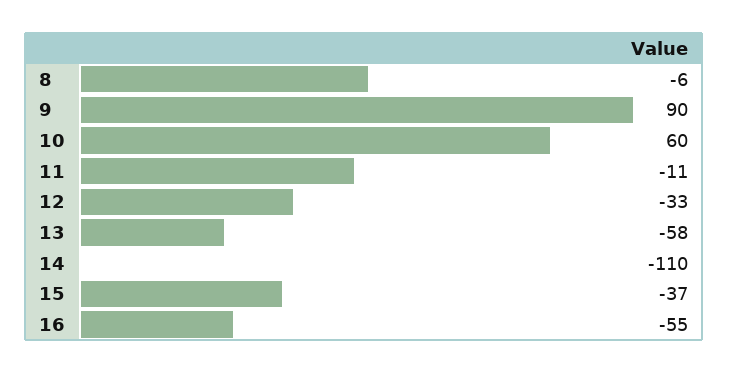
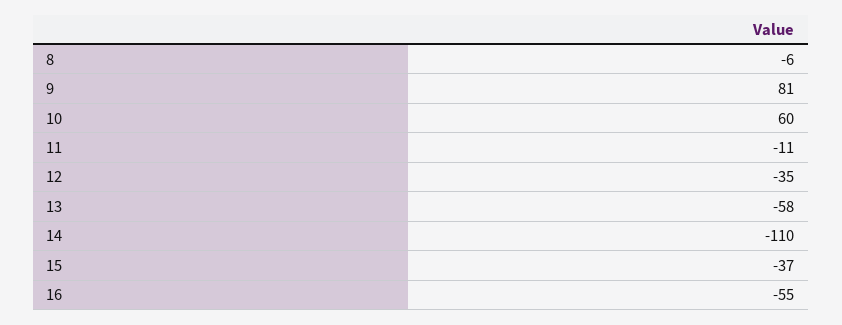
9: 90 -> 81
12: -33 -> -35

